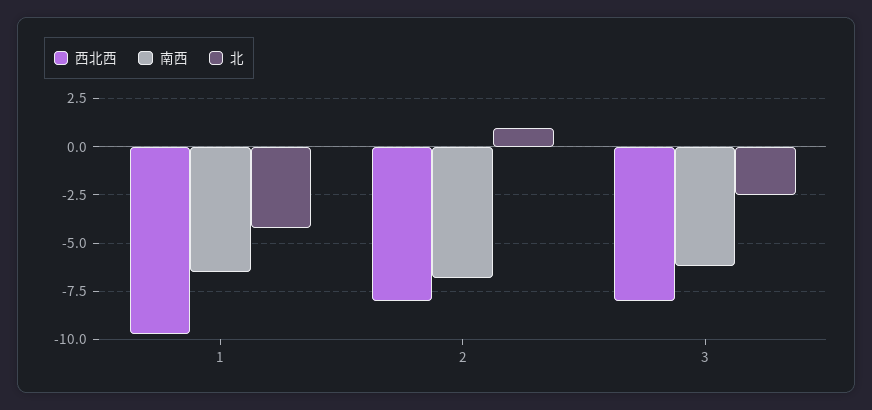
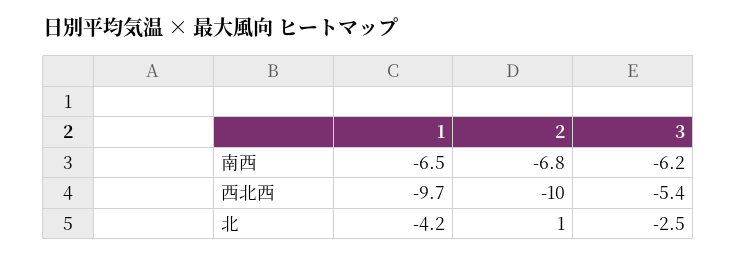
西北西, 2: -8 -> -10
西北西, 3: -8 -> -5.4

